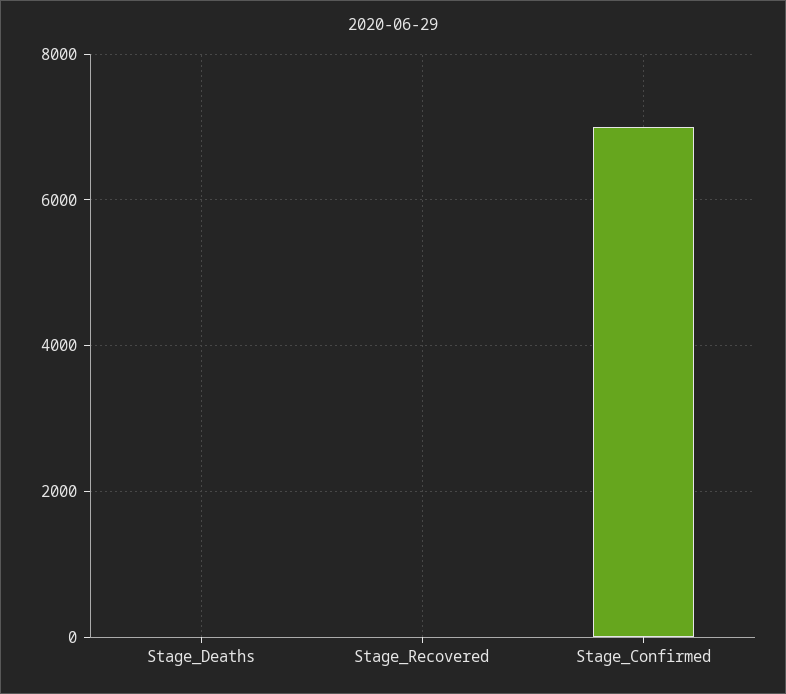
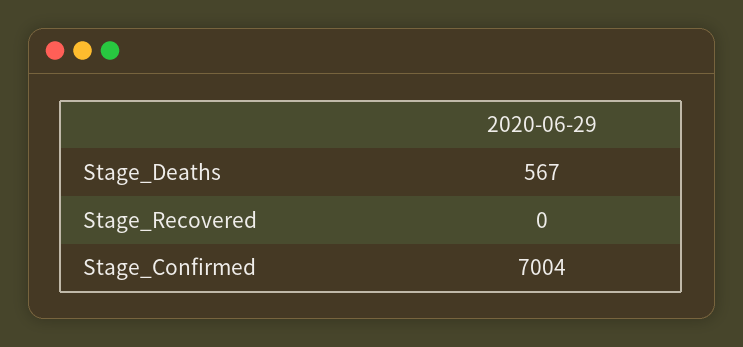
Stage_Deaths: 0 -> 567

